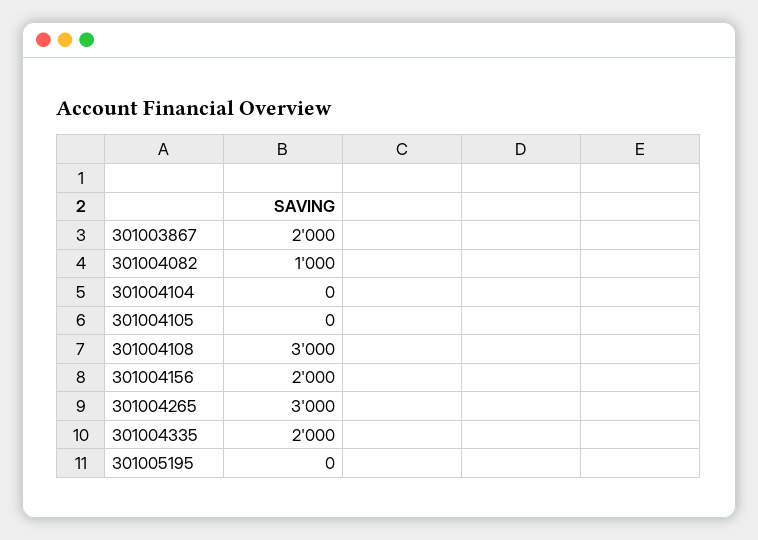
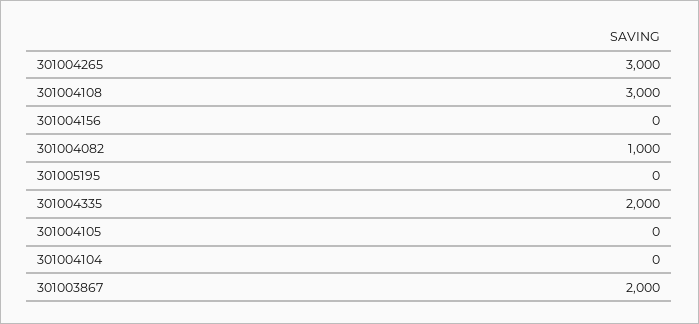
301004156: 2000 -> 0

